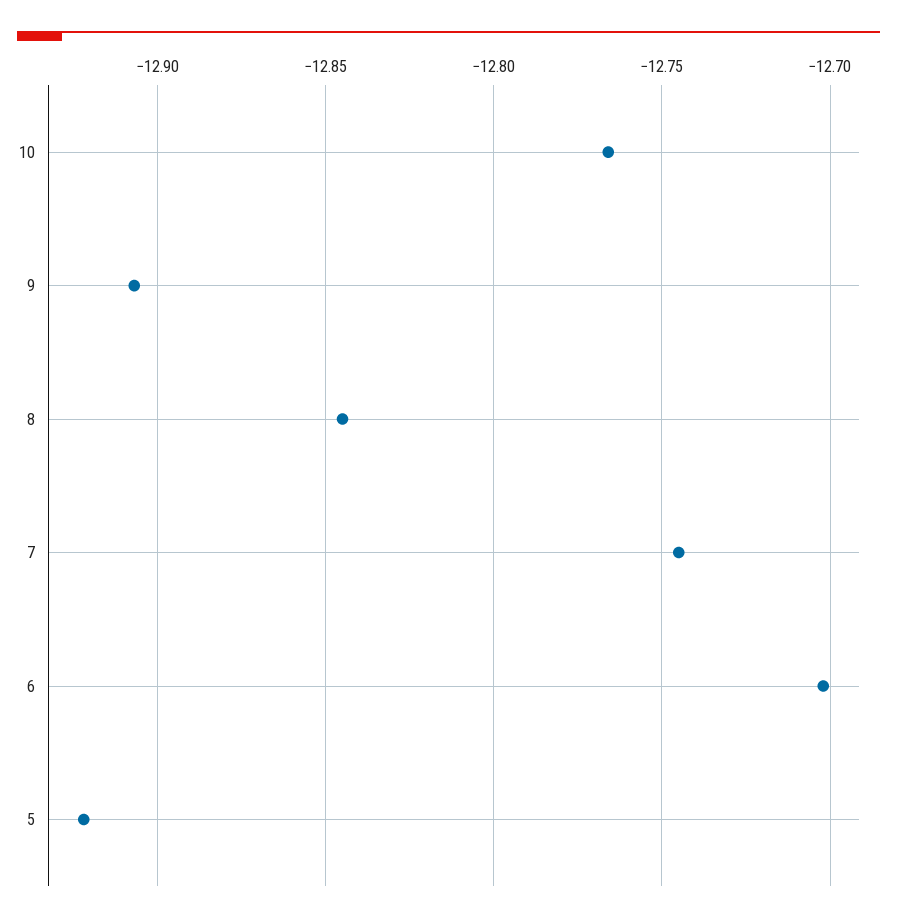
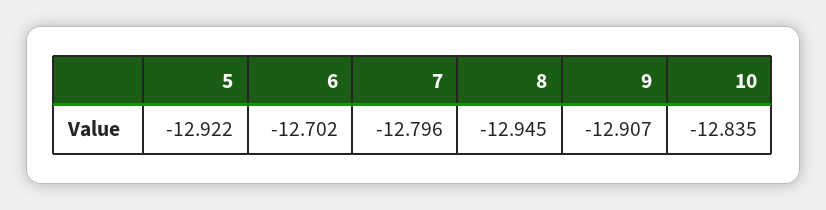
10: -12.765 -> -12.835
8: -12.845 -> -12.945
7: -12.745 -> -12.796

